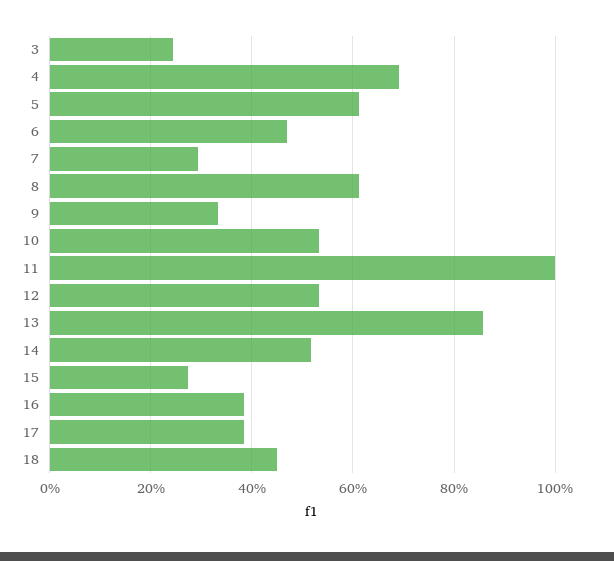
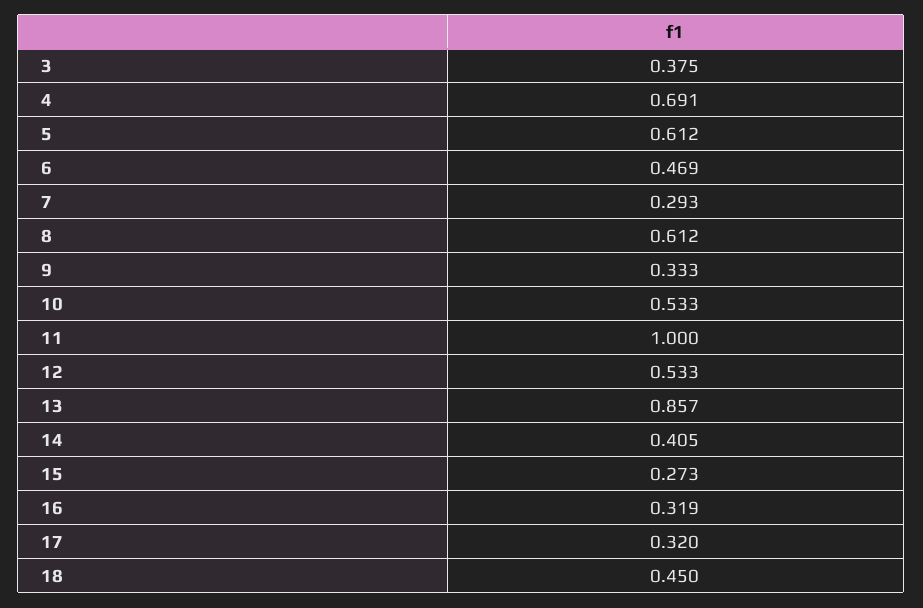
3: 0.24 -> 0.375
14: 0.52 -> 0.405
16: 0.38 -> 0.319
17: 0.38 -> 0.32

